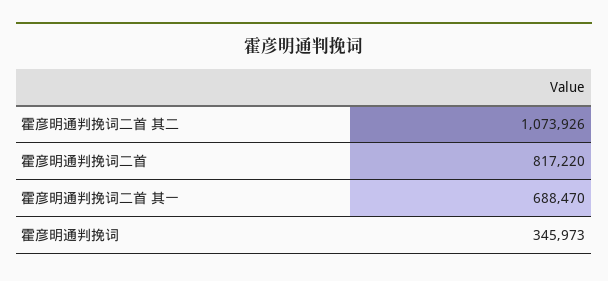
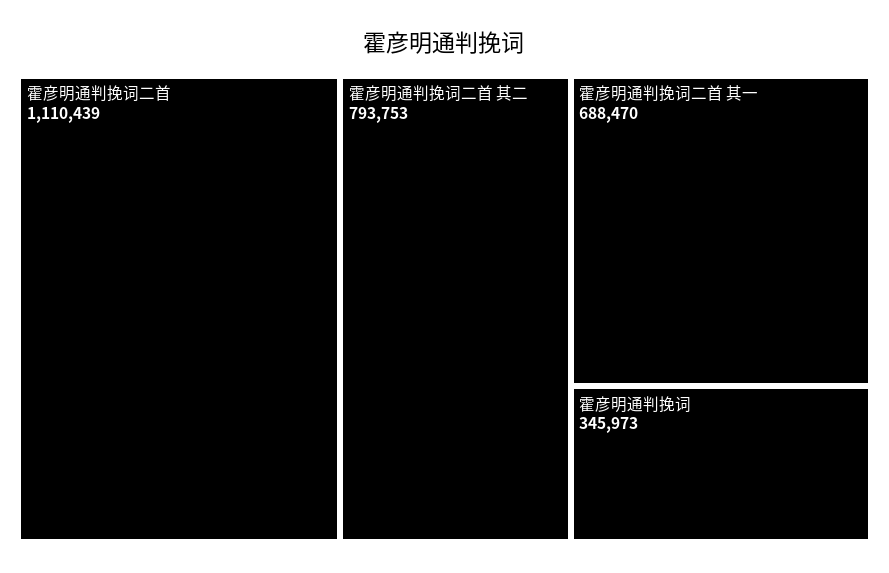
霍彦明通判挽词二首 其二: 1073926 -> 793753
霍彦明通判挽词二首: 817220 -> 1110439

